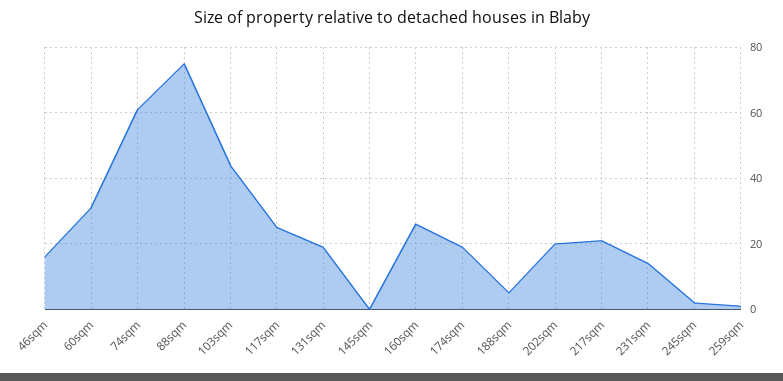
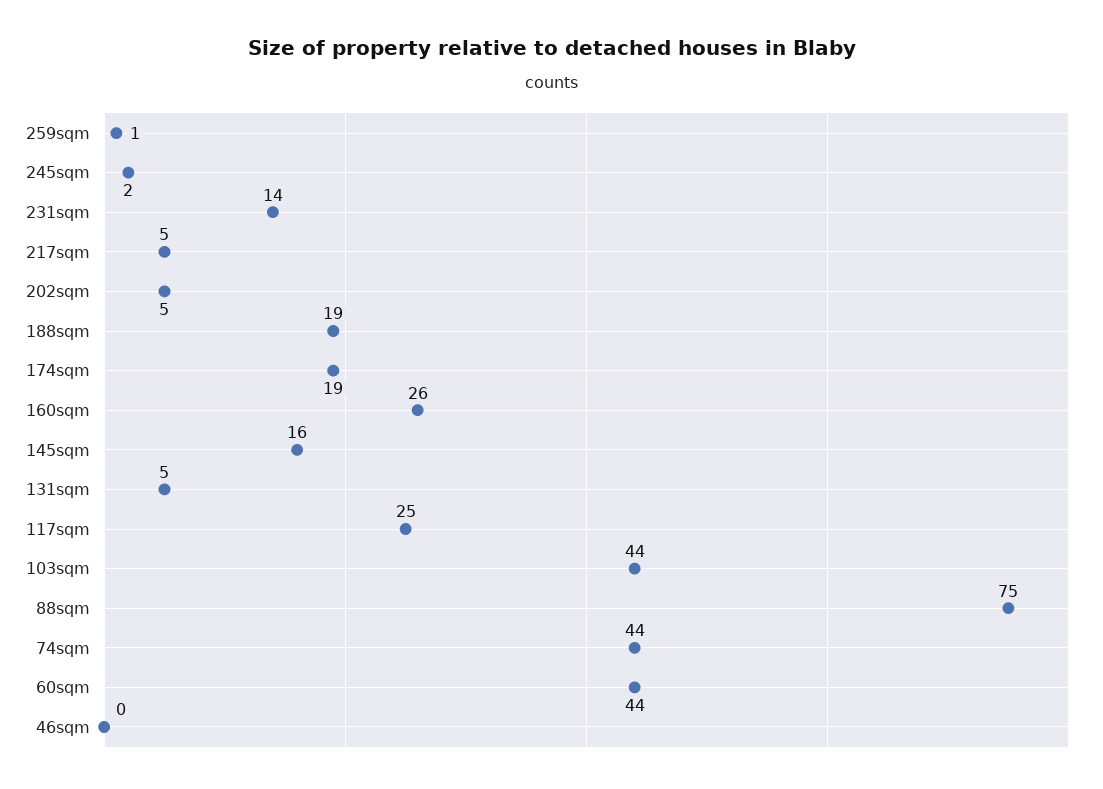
46sqm: 15 -> 0
60sqm: 30 -> 44
74sqm: 60 -> 44
131sqm: 20 -> 5
145sqm: 0 -> 16
188sqm: 5 -> 19
202sqm: 20 -> 5
217sqm: 20 -> 5

